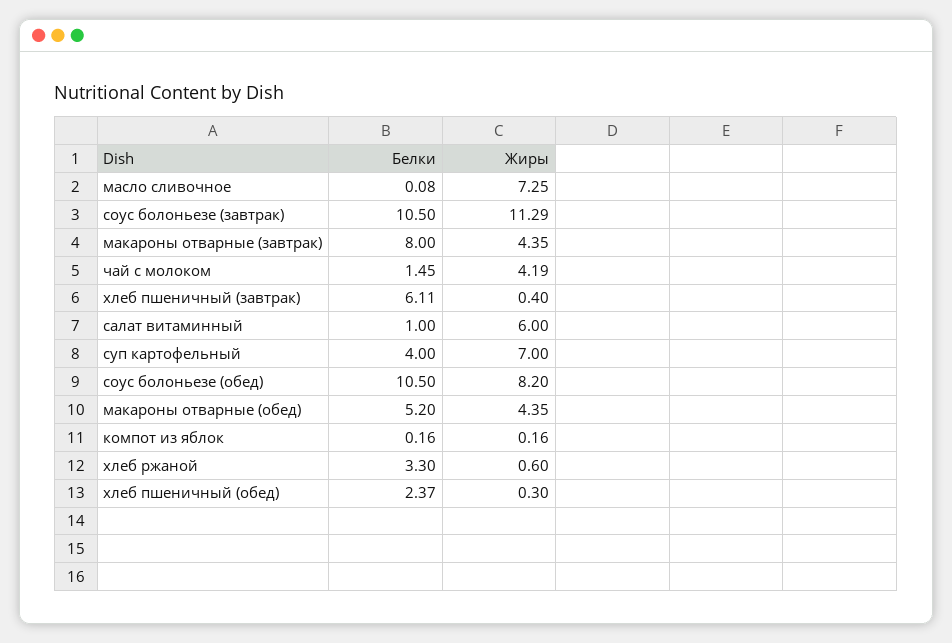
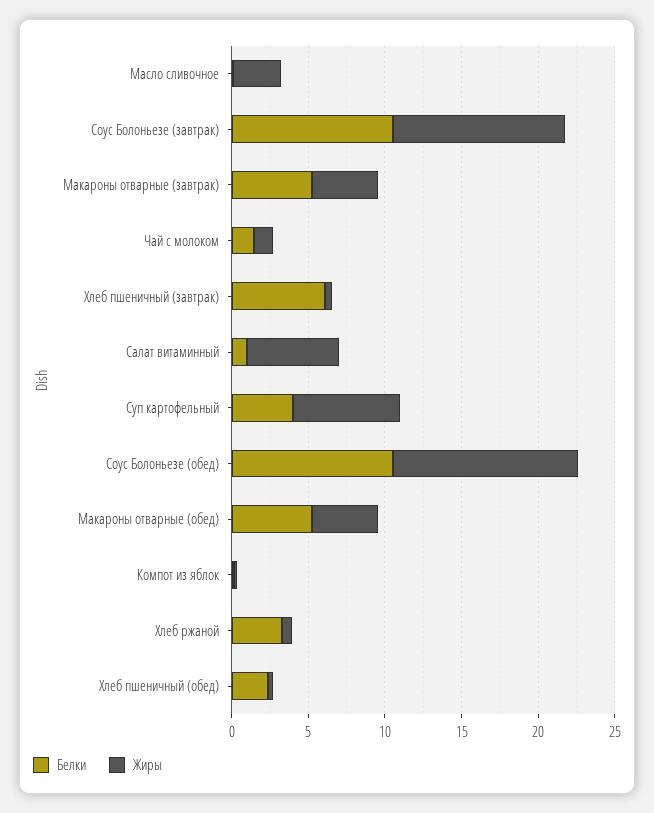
Жиры, масло сливочное: 7.25 -> 3
Белки, макароны отварные (завтрак): 8 -> 5
Жиры, чай с молоком: 4.19 -> 1
Жиры, соус болоньезе (обед): 8.2 -> 12

